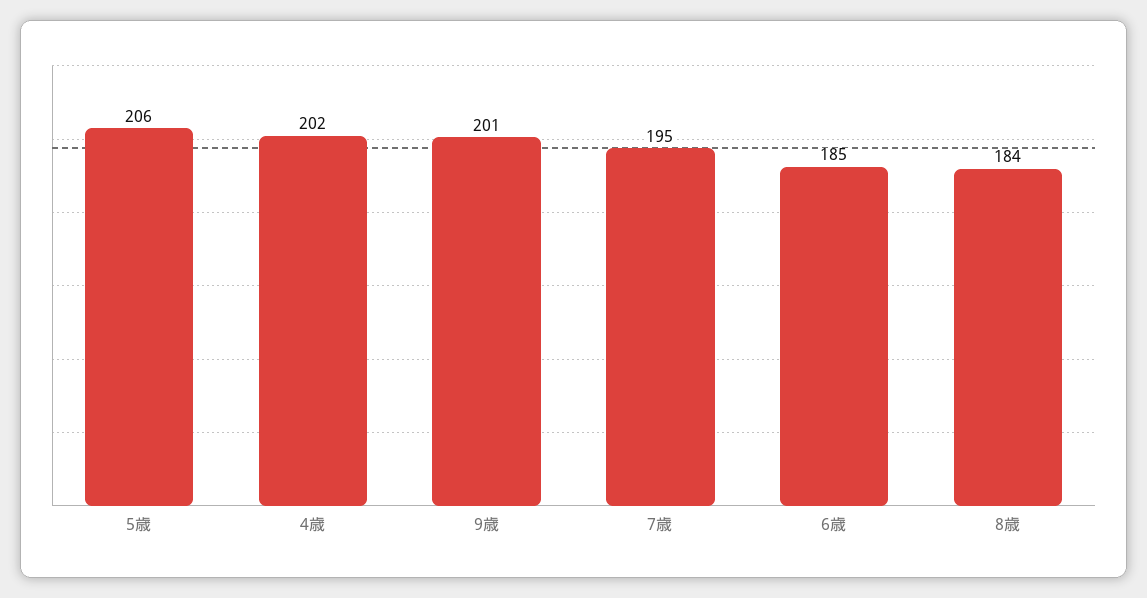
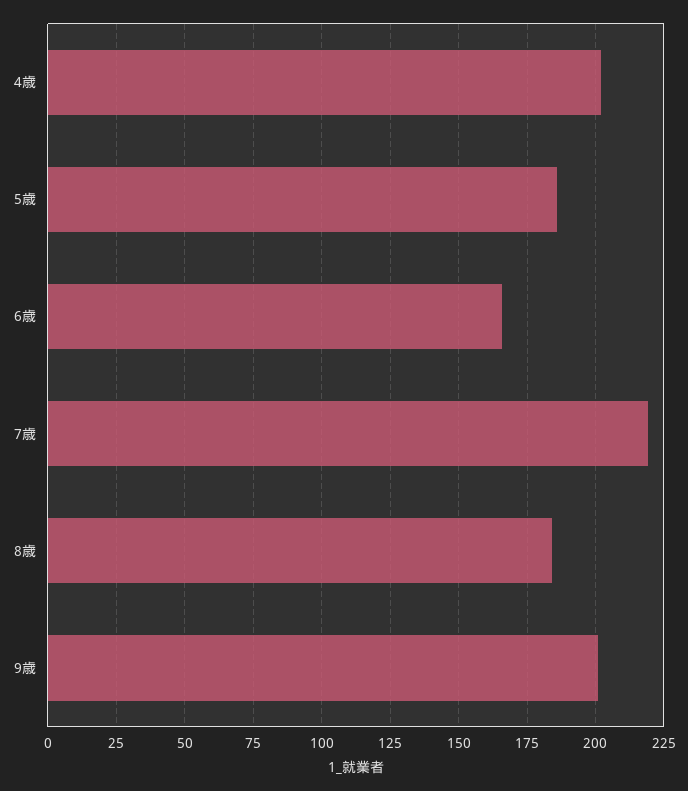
5歳: 206 -> 185
7歳: 195 -> 220
6歳: 185 -> 165

